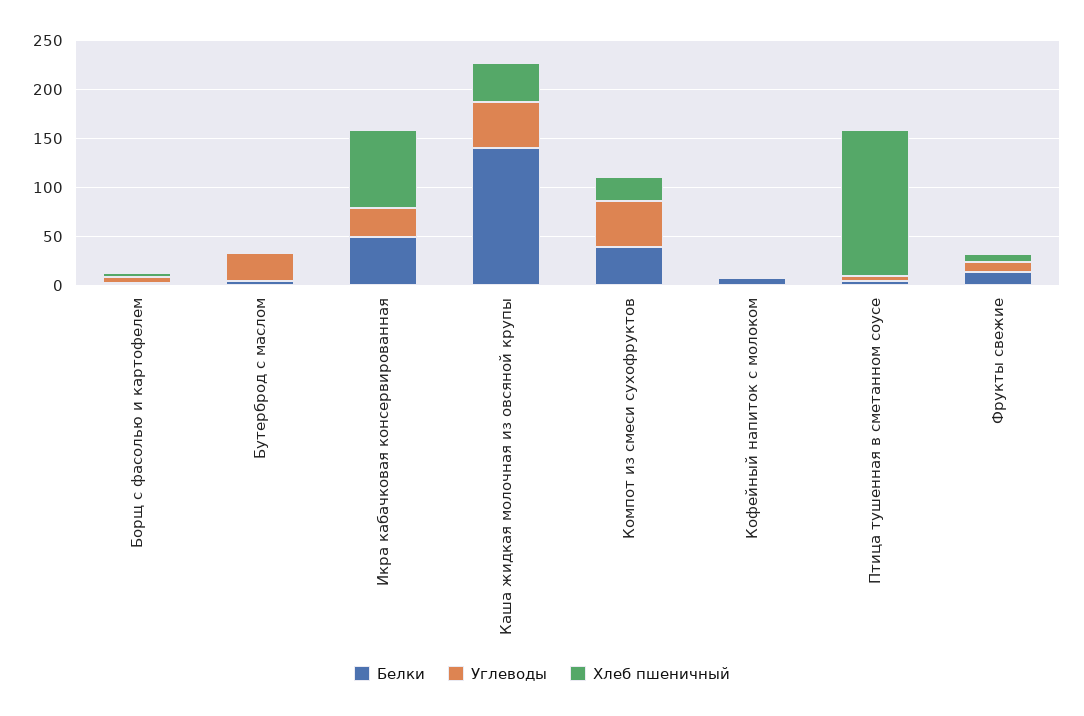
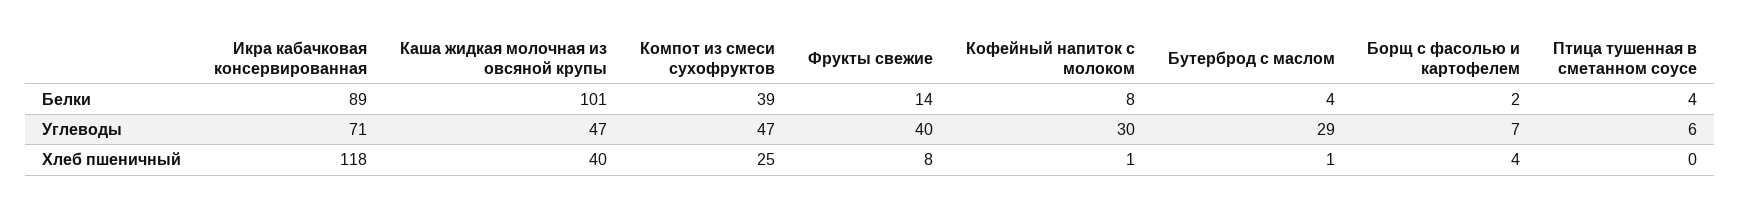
Белки, Икра кабачковая консервированная: 50 -> 89
Углеводы, Икра кабачковая консервированная: 30 -> 71
Хлеб пшеничный, Икра кабачковая консервированная: 80 -> 118
Белки, Каша жидкая молочная из овсяной крупы: 140 -> 101
Углеводы, Кофейный напиток с молоком: 0 -> 30
Хлеб пшеничный, Птица тушенная в сметанном соусе: 150 -> 0
Углеводы, Фрукты свежие: 10 -> 40

